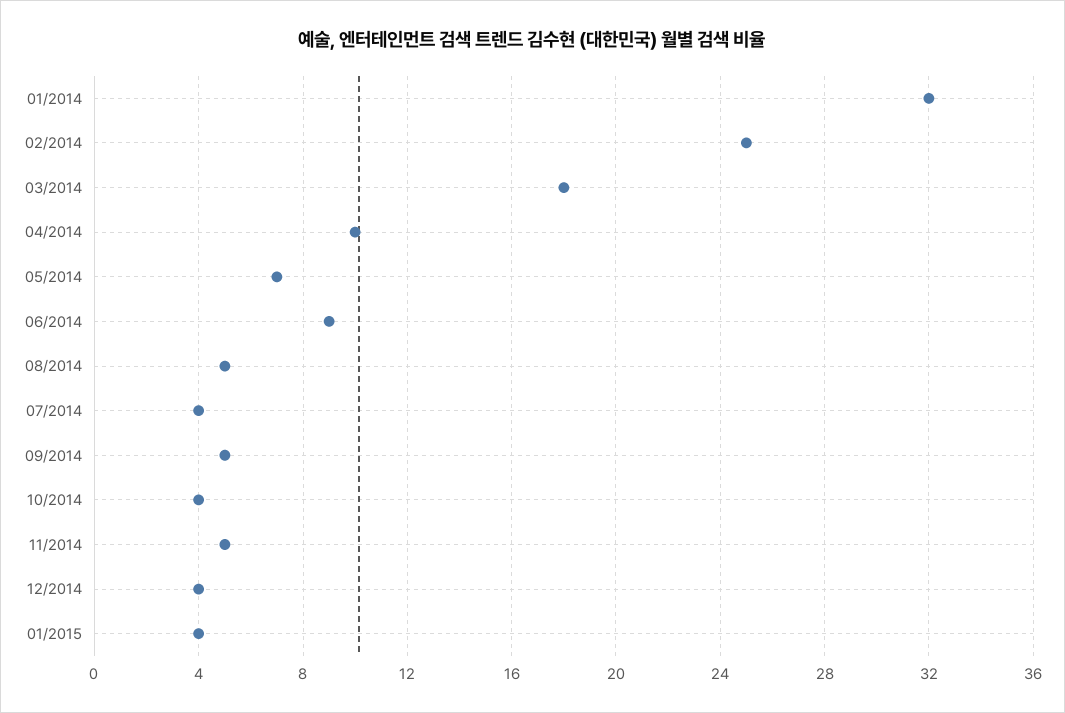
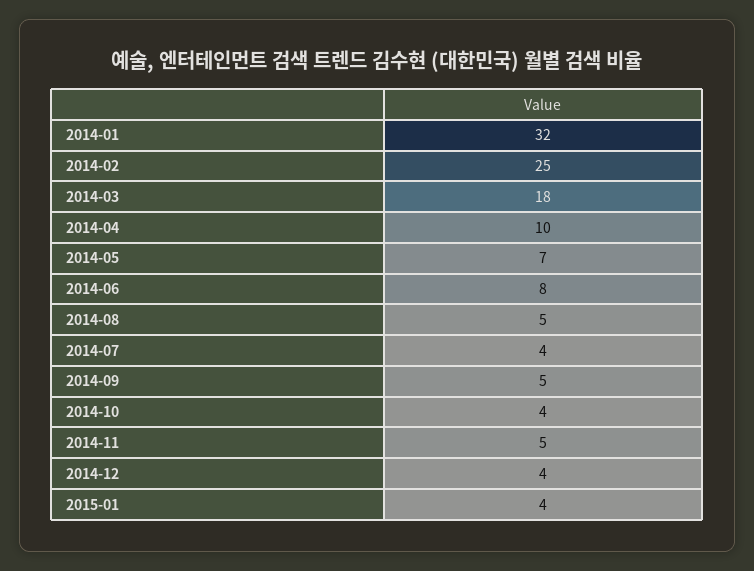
06/2014: 9 -> 8

